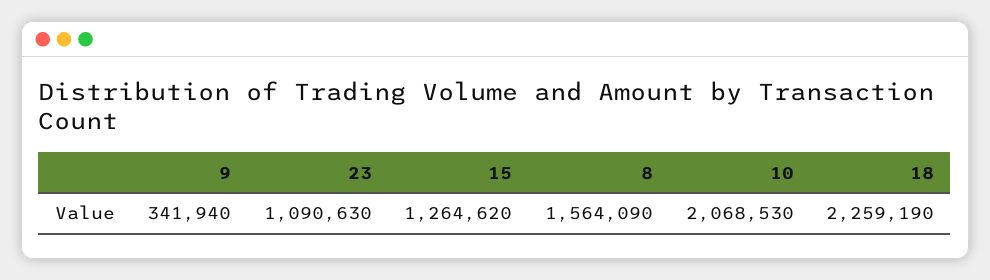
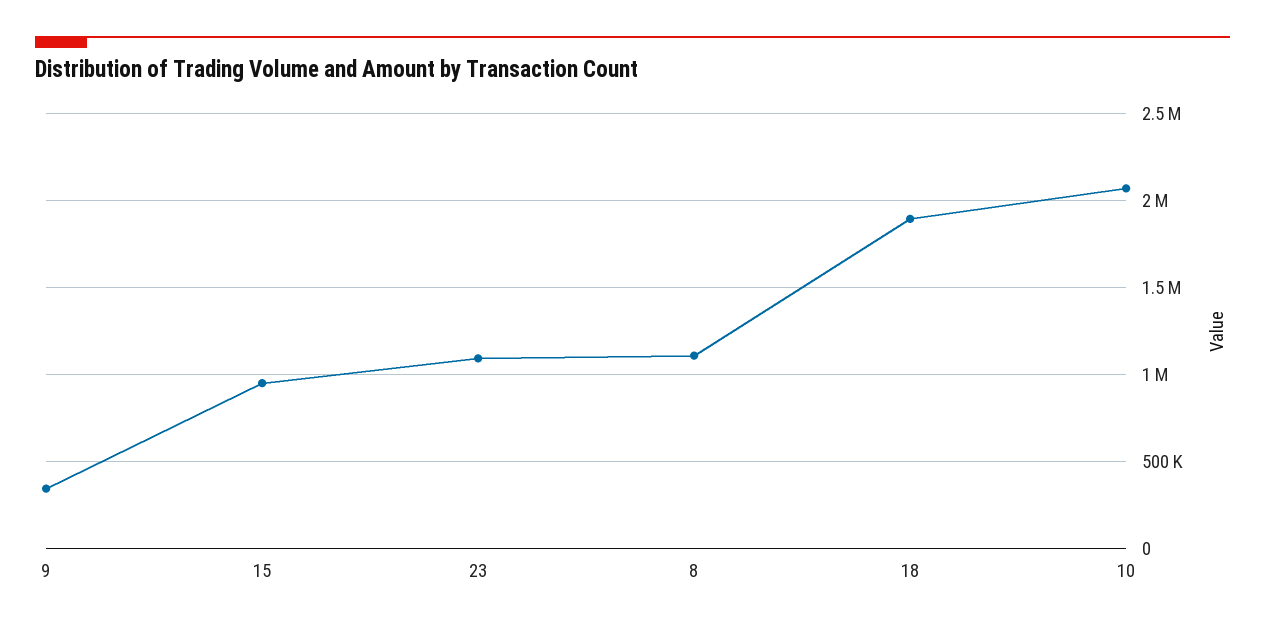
15: 1264620 -> 950000
8: 1564090 -> 1100000
18: 2259190 -> 1900000

